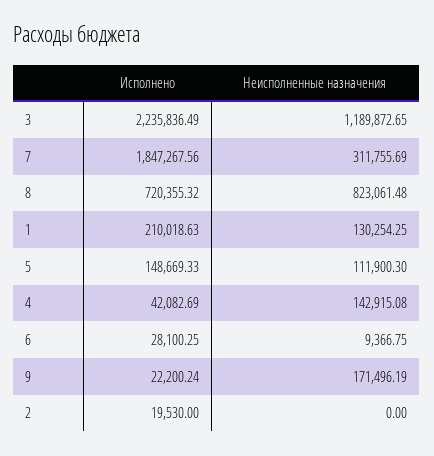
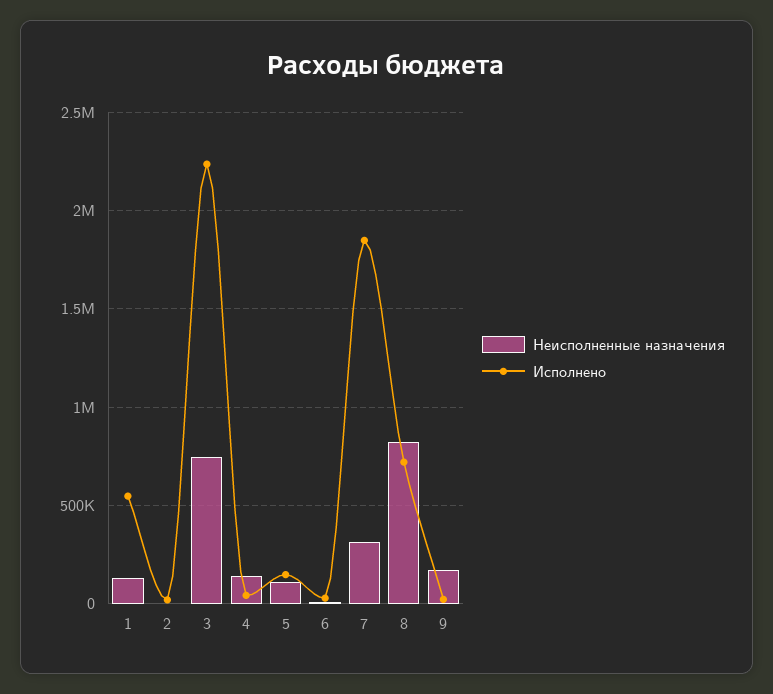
Неисполненные назначения, 3: 1189872.65 -> 750000
Исполнено, 1: 210018.63 -> 550000

